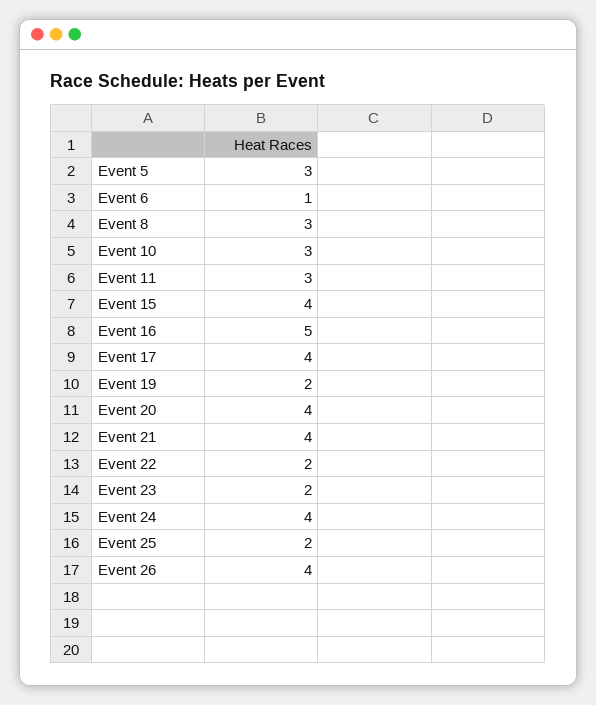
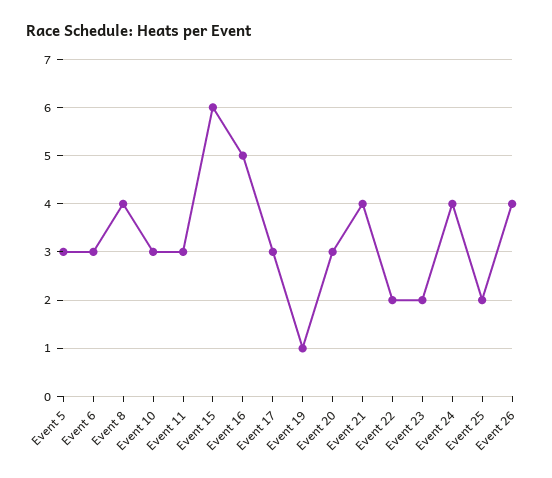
Event 6: 1 -> 3
Event 8: 3 -> 4
Event 15: 4 -> 6
Event 17: 4 -> 3
Event 19: 2 -> 1
Event 20: 4 -> 3

